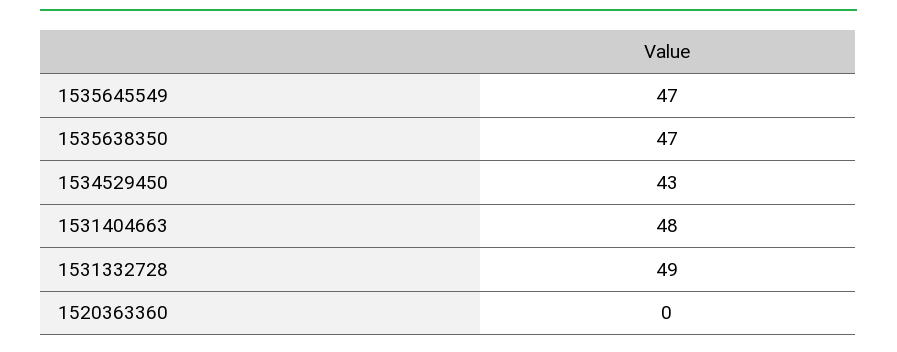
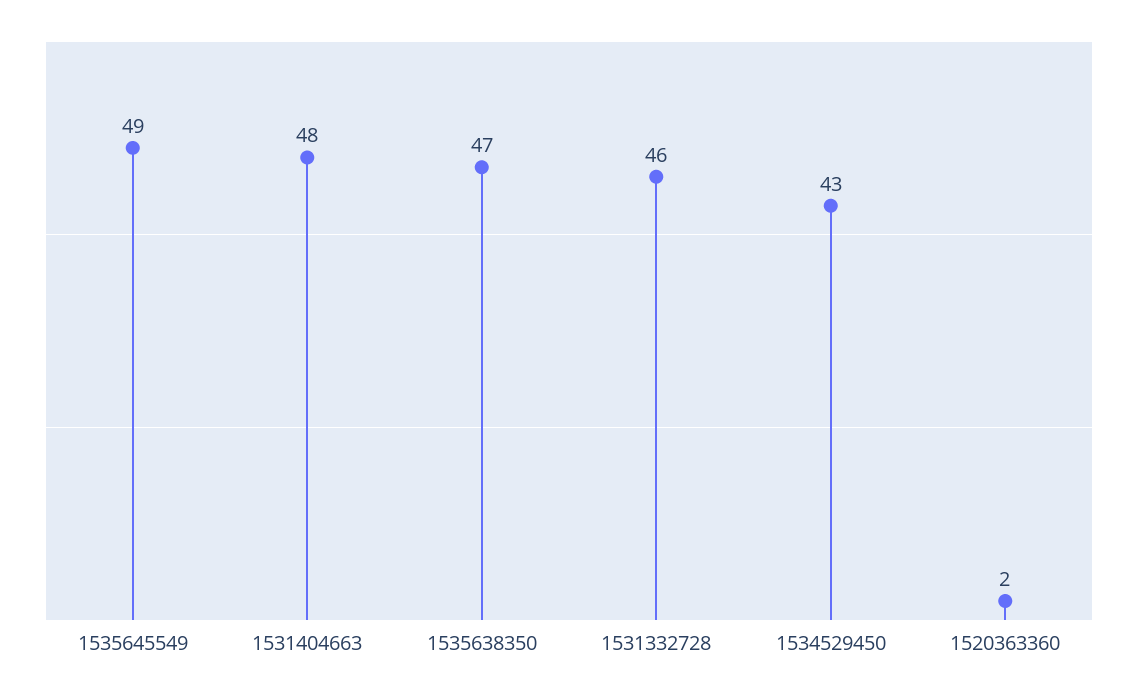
1535645549: 47 -> 49
1531332728: 49 -> 46
1520363360: 0 -> 2

